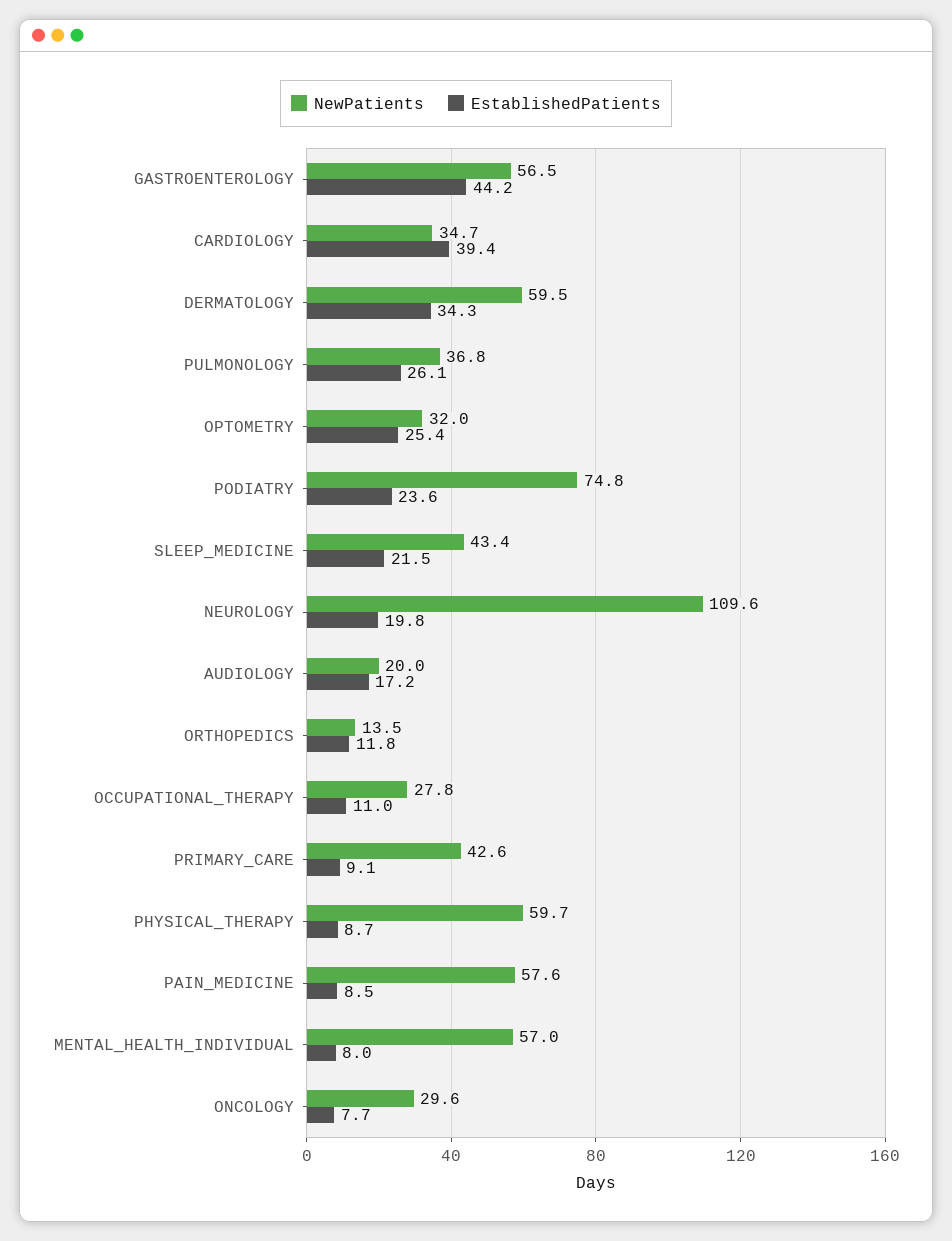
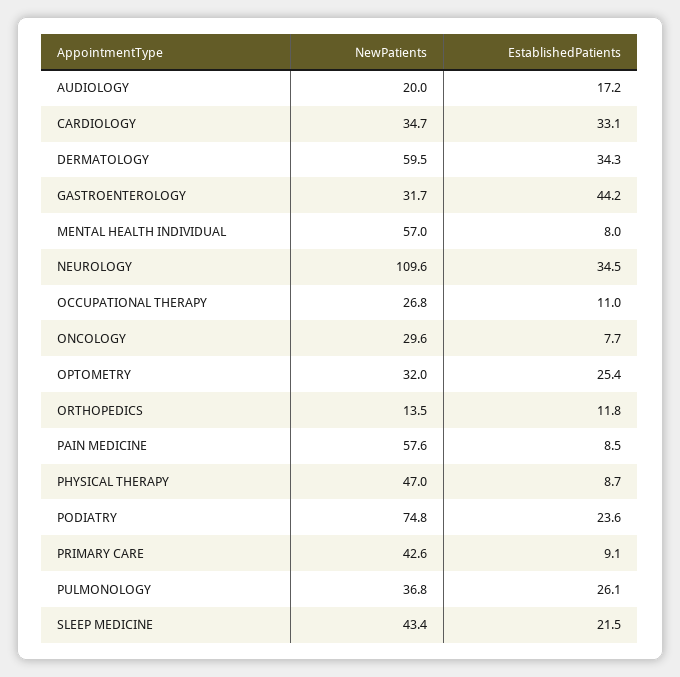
NewPatients, GASTROENTEROLOGY: 56.5 -> 31.7
EstablishedPatients, CARDIOLOGY: 39.4 -> 33.1
EstablishedPatients, NEUROLOGY: 19.8 -> 34.5
NewPatients, OCCUPATIONAL_THERAPY: 27.8 -> 26.8
NewPatients, PHYSICAL_THERAPY: 59.7 -> 47

